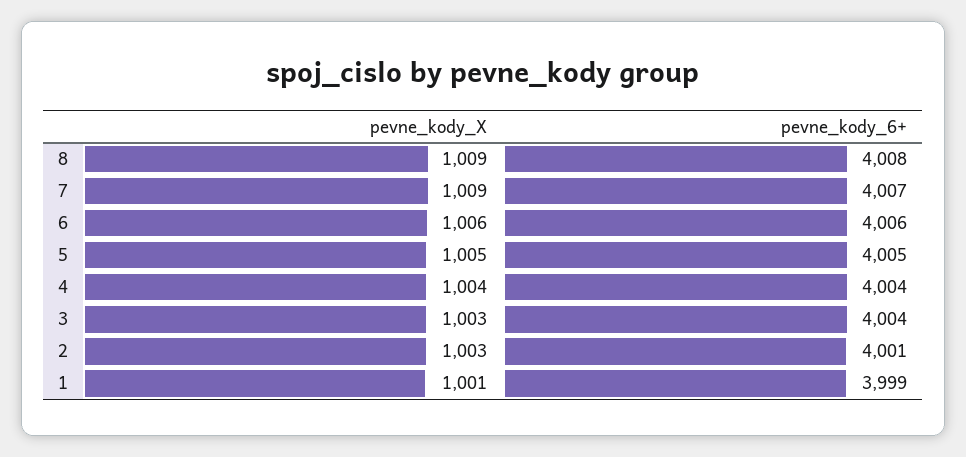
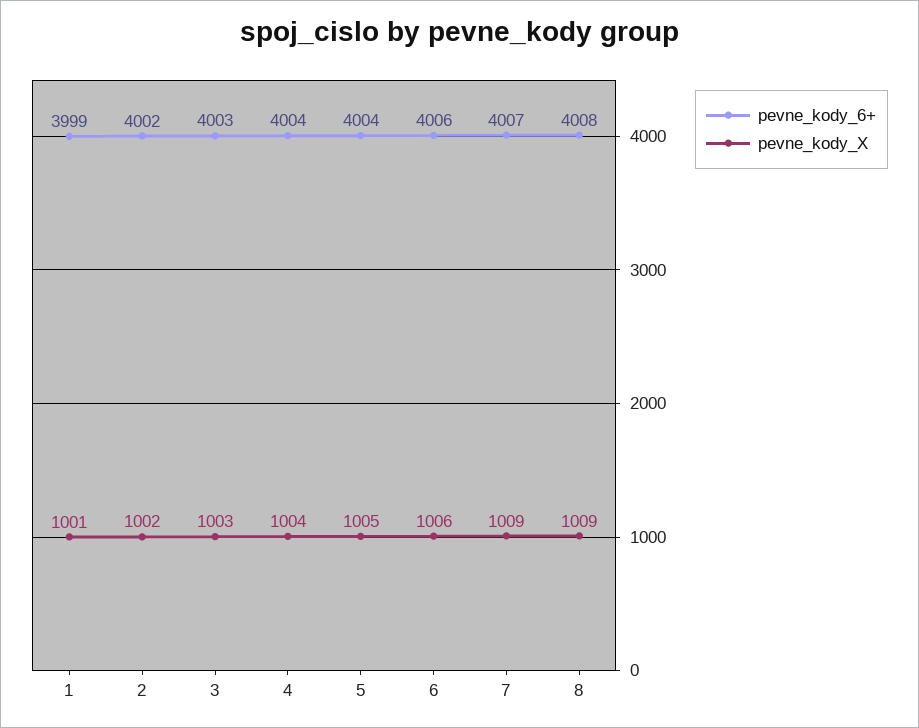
pevne_kody_6+, 5: 4005 -> 4004
pevne_kody_6+, 3: 4004 -> 4003
pevne_kody_X, 2: 1003 -> 1002
pevne_kody_6+, 2: 4001 -> 4002

